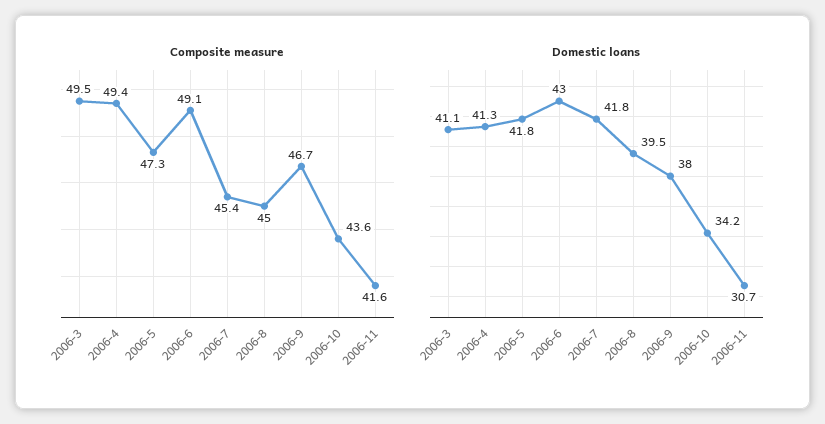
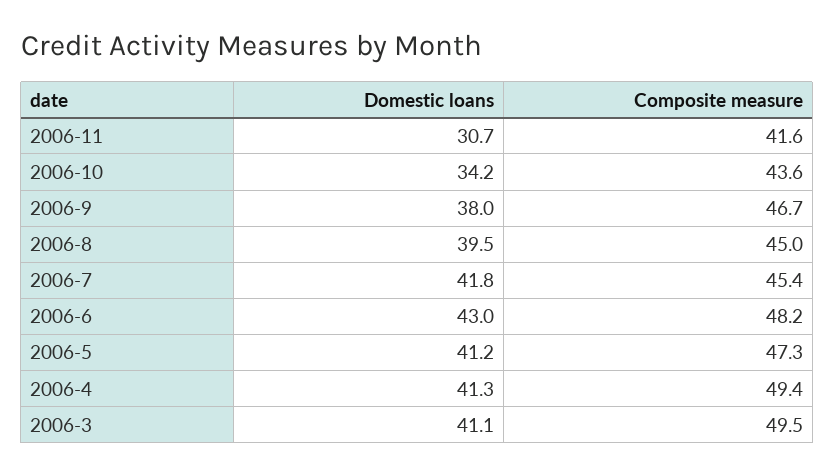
Composite measure, 2006-6: 49.1 -> 48.2
Domestic loans, 2006-5: 41.8 -> 41.2

